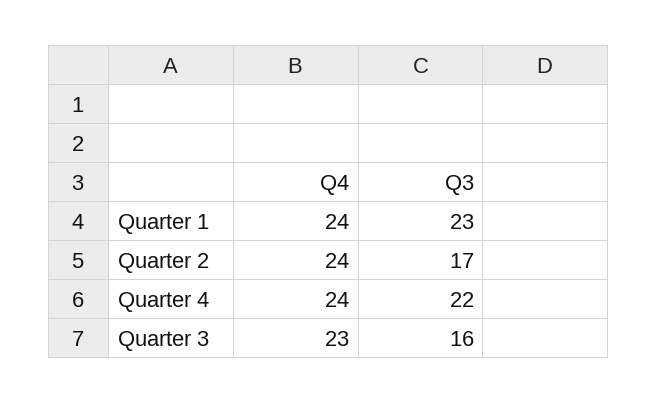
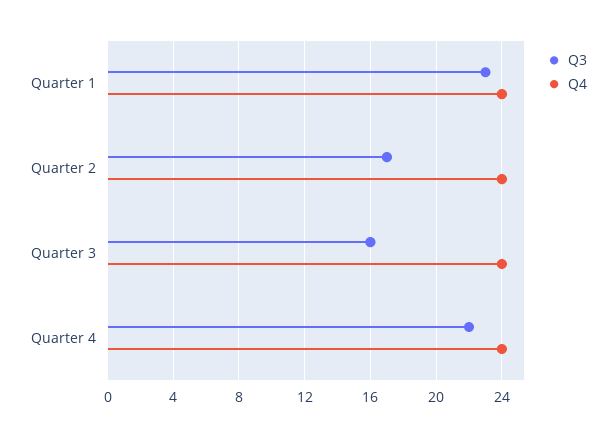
Q4, Quarter 3: 23 -> 24

